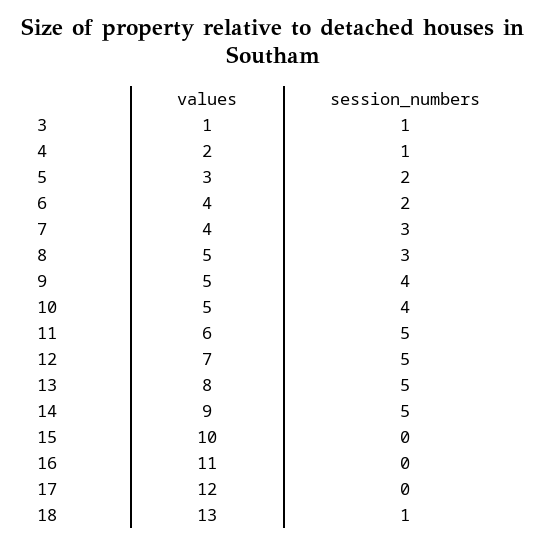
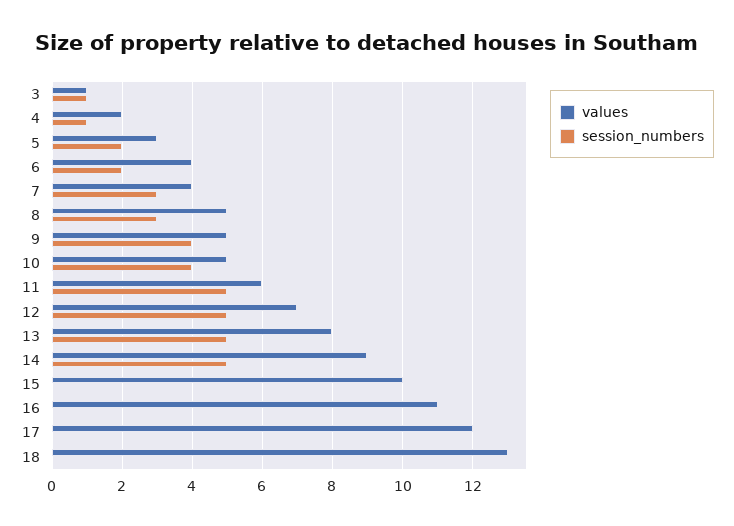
session_numbers, 18: 1 -> 0

